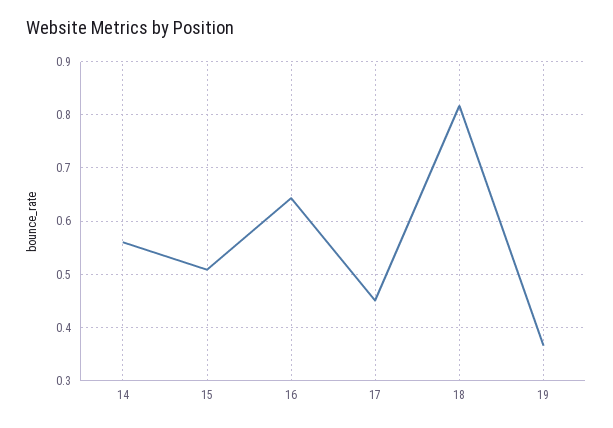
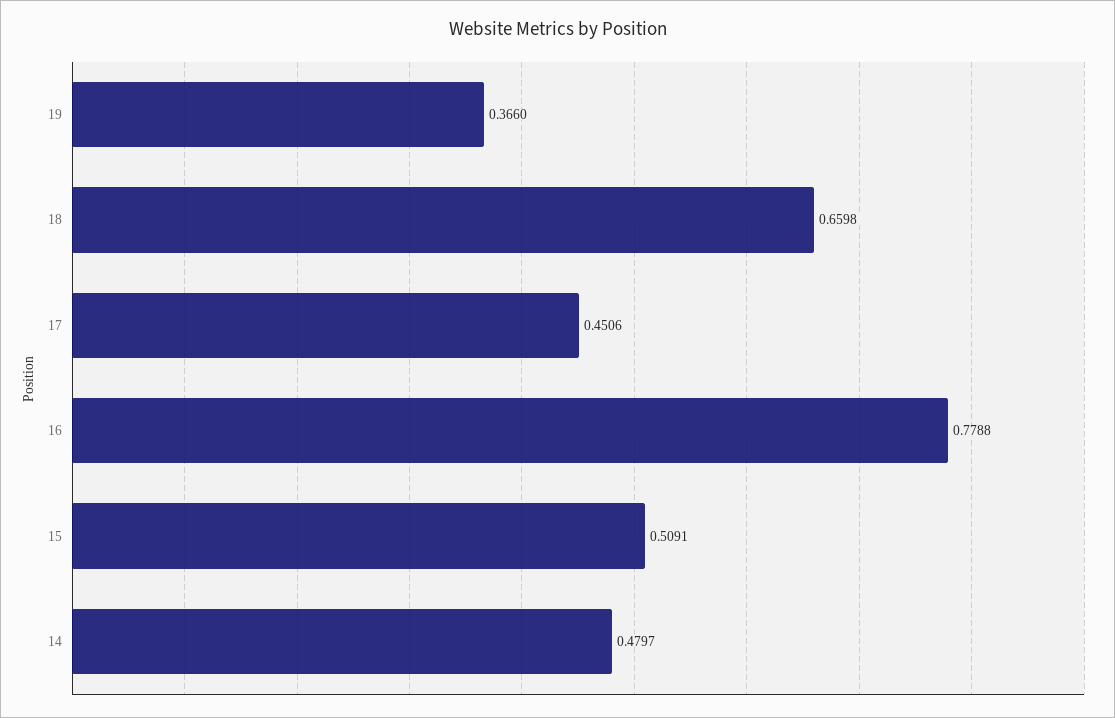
14: 0.56 -> 0.4797
16: 0.64 -> 0.7788
18: 0.82 -> 0.6598

